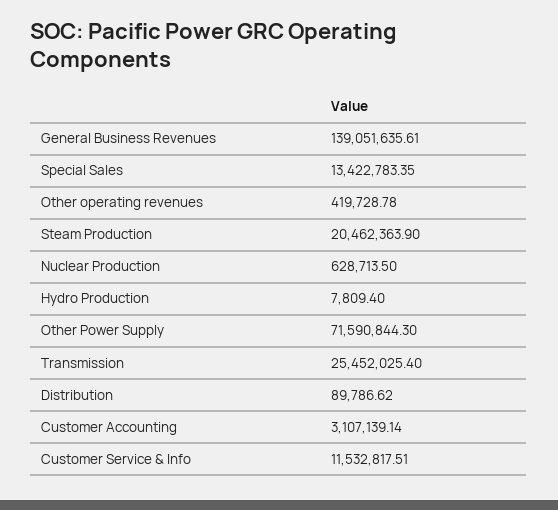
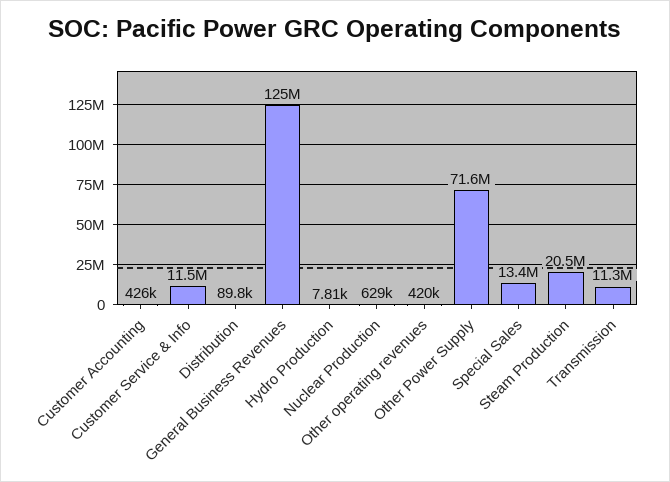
General Business Revenues: 139051635.61 -> 125000000
Transmission: 25452025.4 -> 11300000
Customer Accounting: 3107139.14 -> 426000

